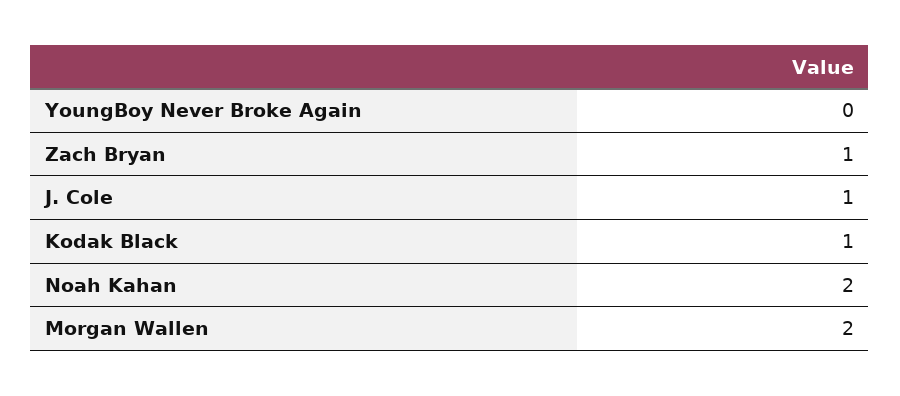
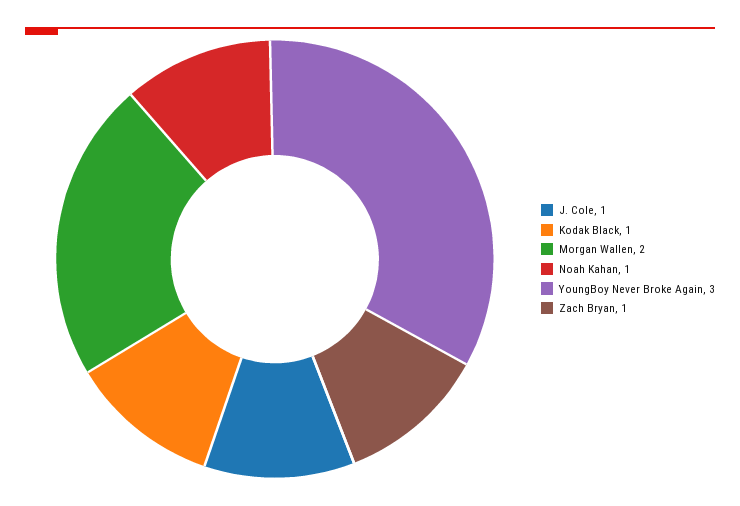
YoungBoy Never Broke Again: 0 -> 3
Noah Kahan: 2 -> 1

